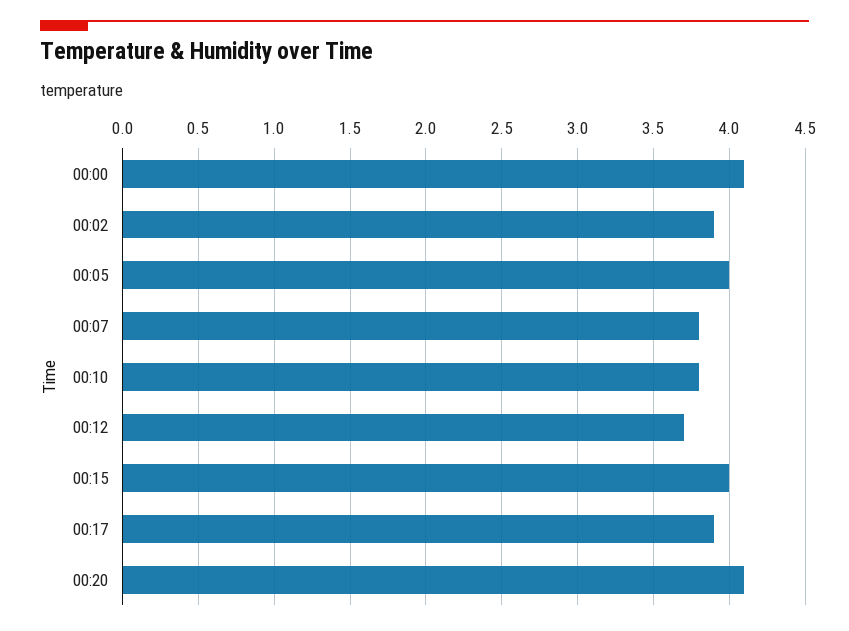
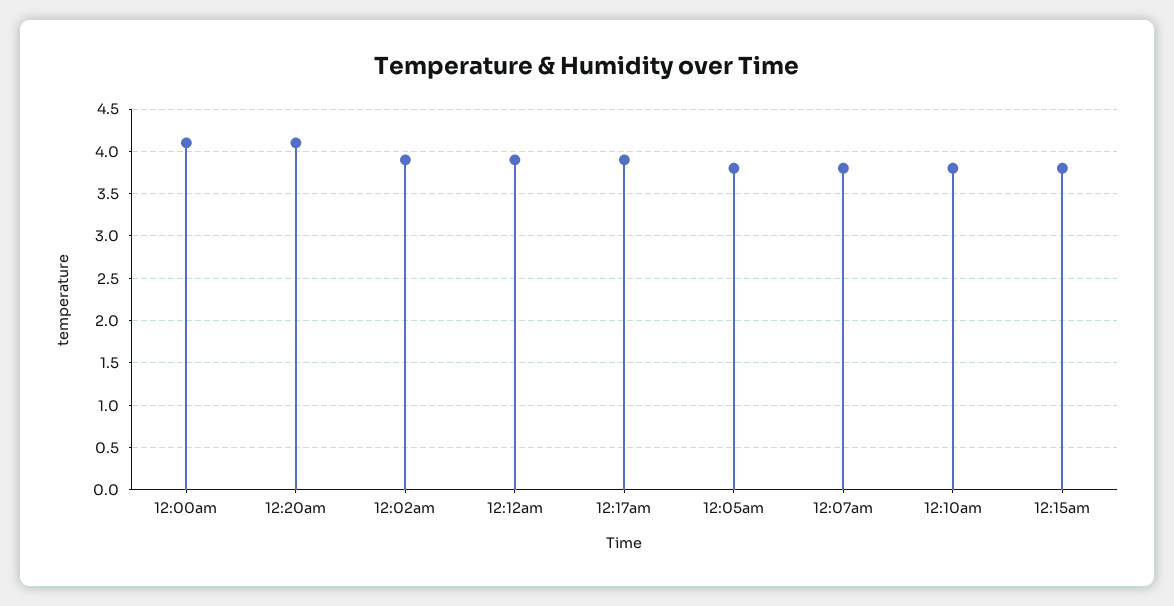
00:05: 4 -> 3.8
00:12: 3.7 -> 3.9
00:15: 4 -> 3.8

